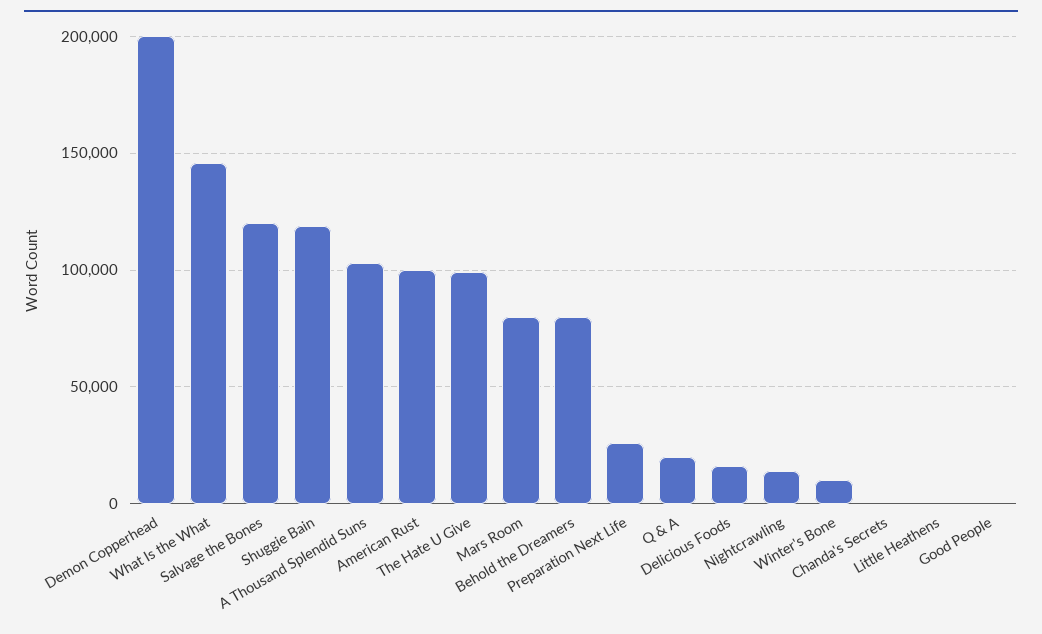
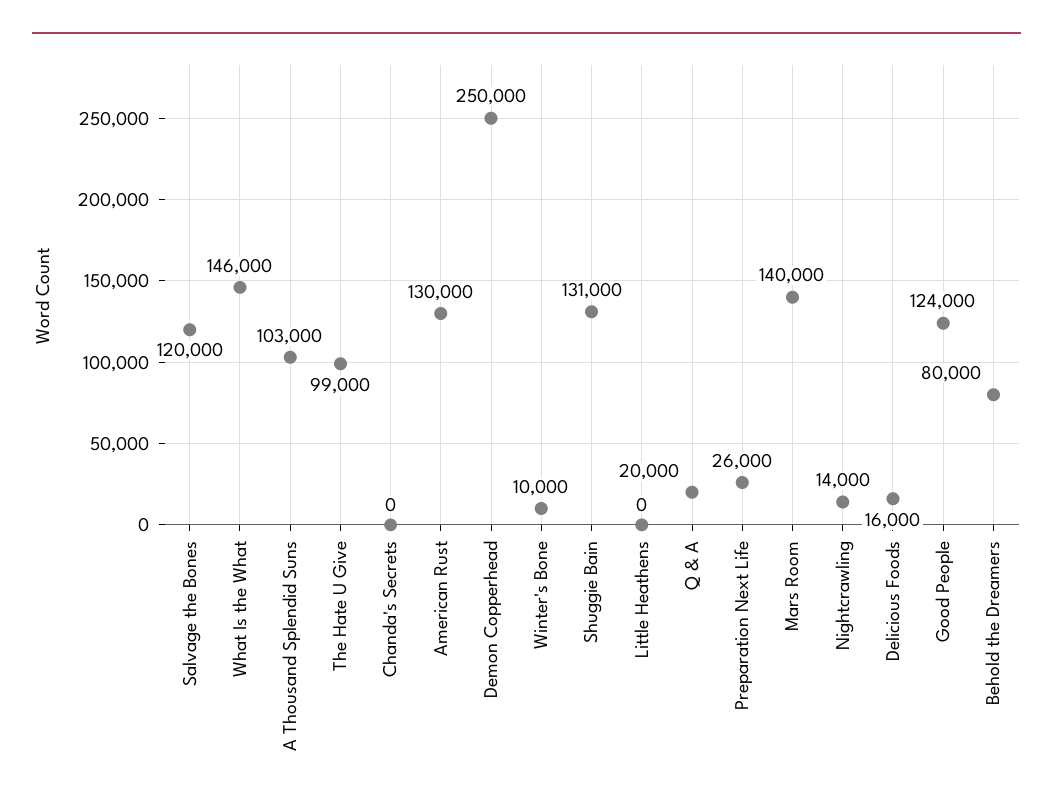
Demon Copperhead: 200000 -> 250000
Shuggie Bain: 120000 -> 131000
American Rust: 100000 -> 130000
Mars Room: 80000 -> 140000
Good People: 0 -> 124000

